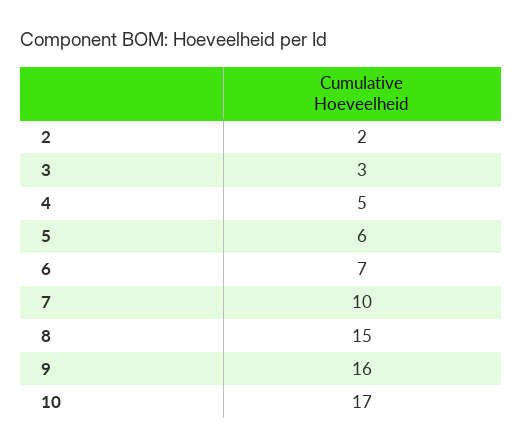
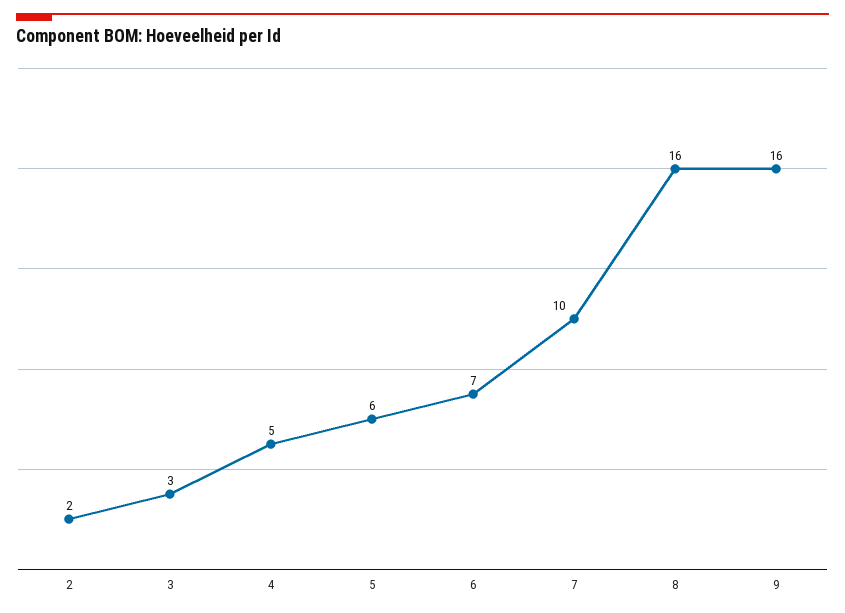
8: 15 -> 16
10: 17 -> none

